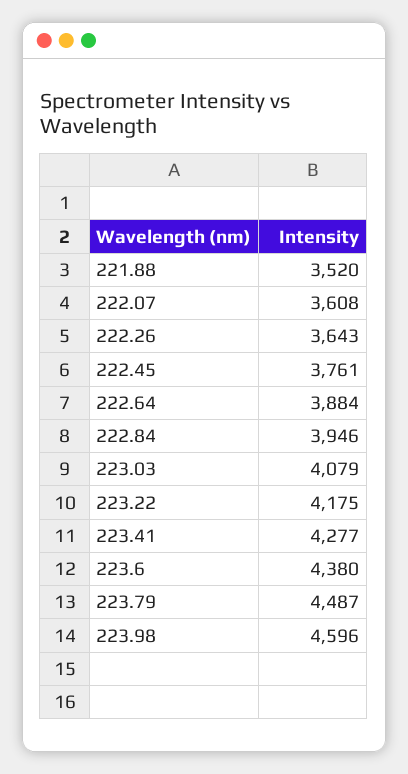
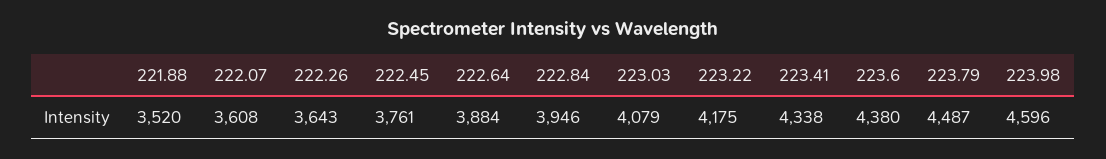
223.41: 4277 -> 4338

